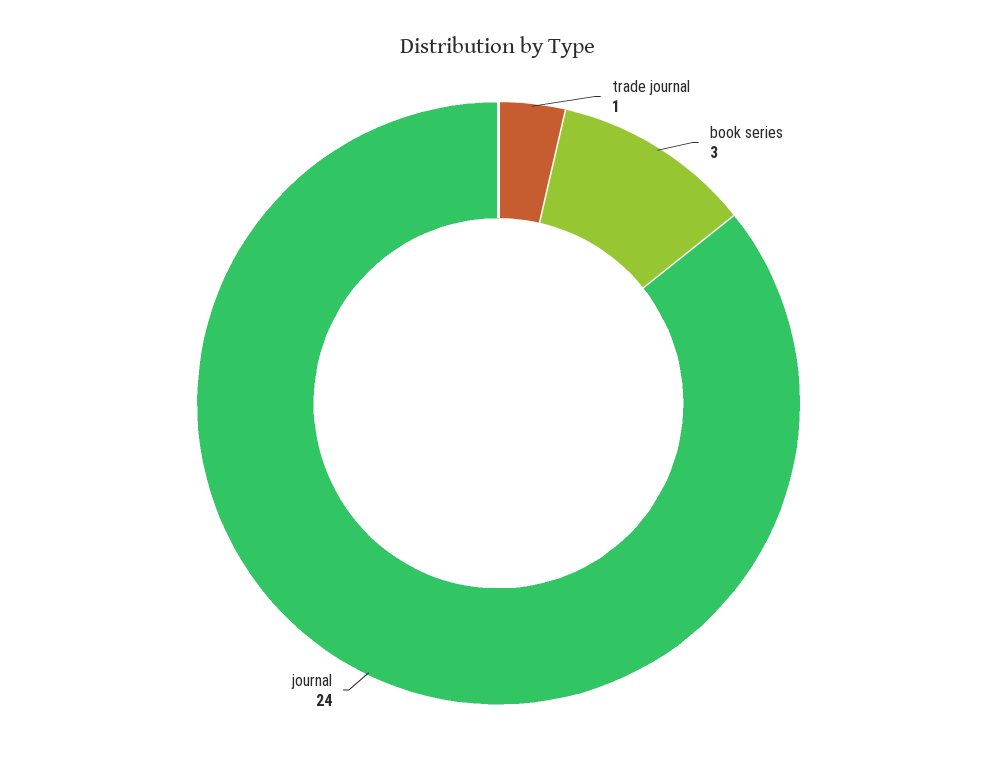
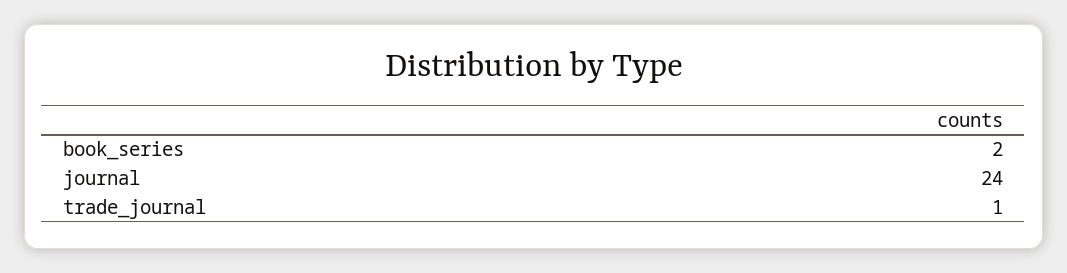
book series: 3 -> 2

